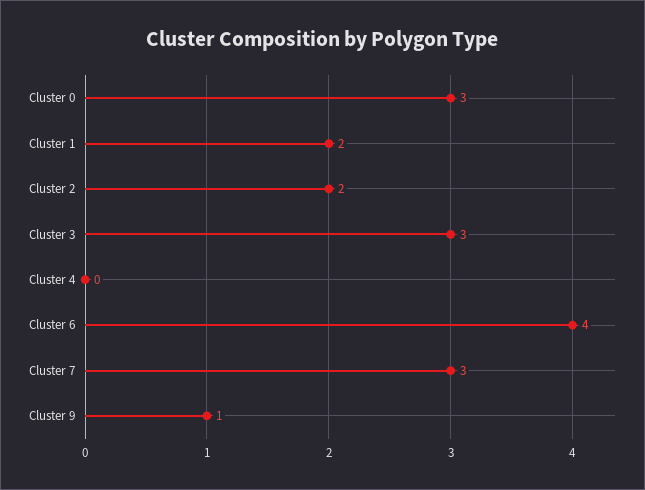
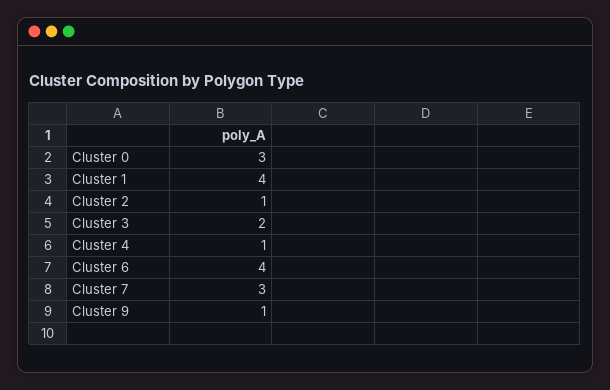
Cluster 1: 2 -> 4
Cluster 2: 2 -> 1
Cluster 3: 3 -> 2
Cluster 4: 0 -> 1

